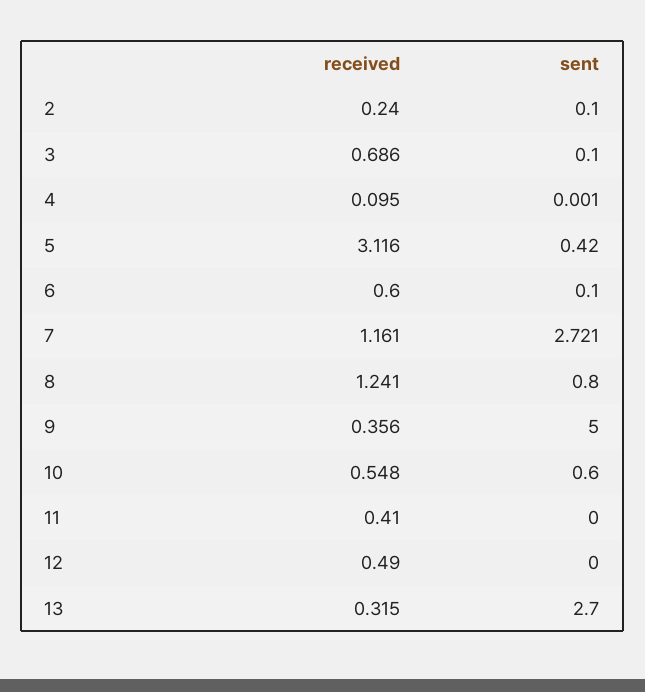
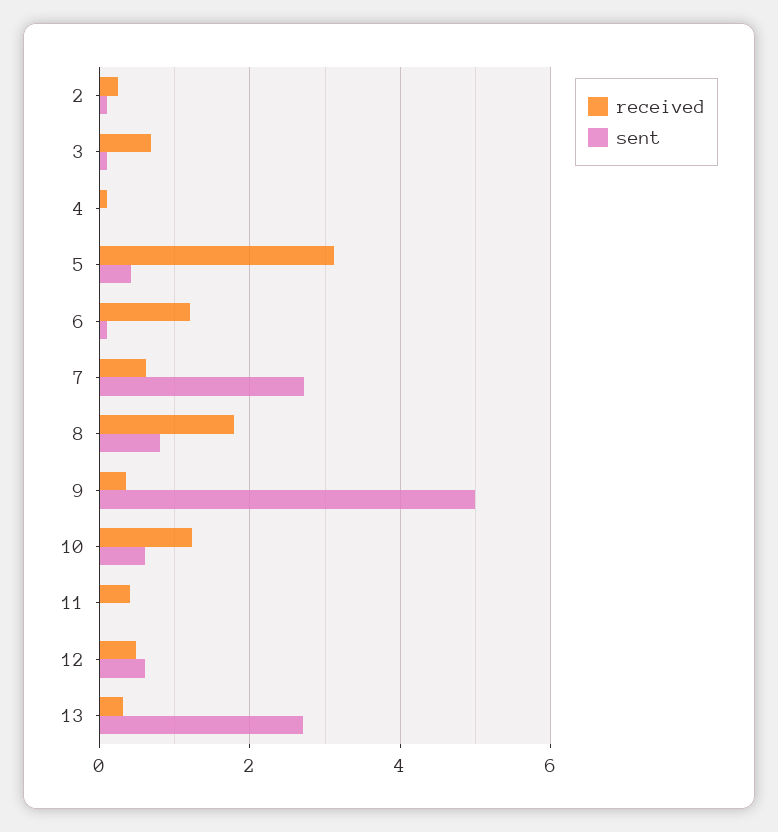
received, 6: 0.6 -> 1.2
received, 7: 1.161 -> 0.6
received, 8: 1.241 -> 1.8
received, 10: 0.548 -> 1.2
sent, 12: 0 -> 0.6

